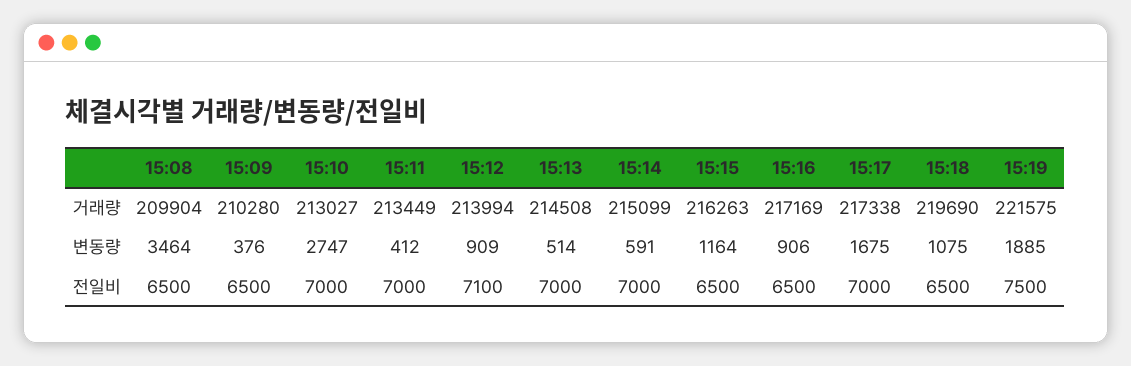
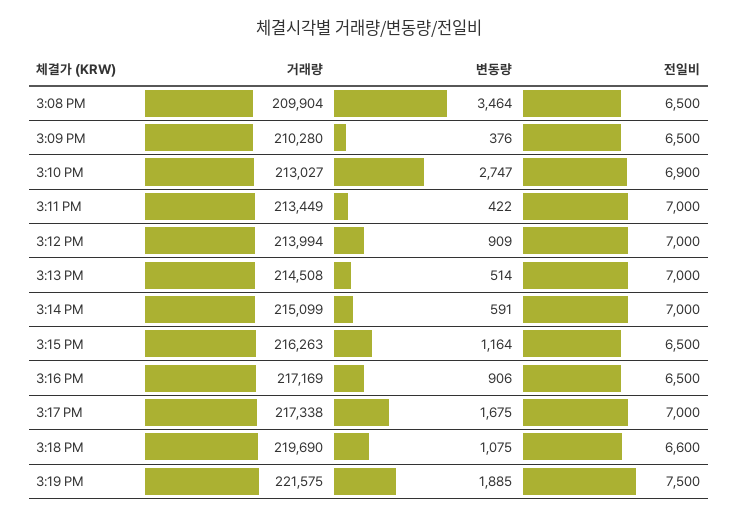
15:11, 변동량: 412 -> 422
15:10, 전일비: 7000 -> 6900
15:12, 전일비: 7100 -> 7000
15:18, 전일비: 6500 -> 6600

